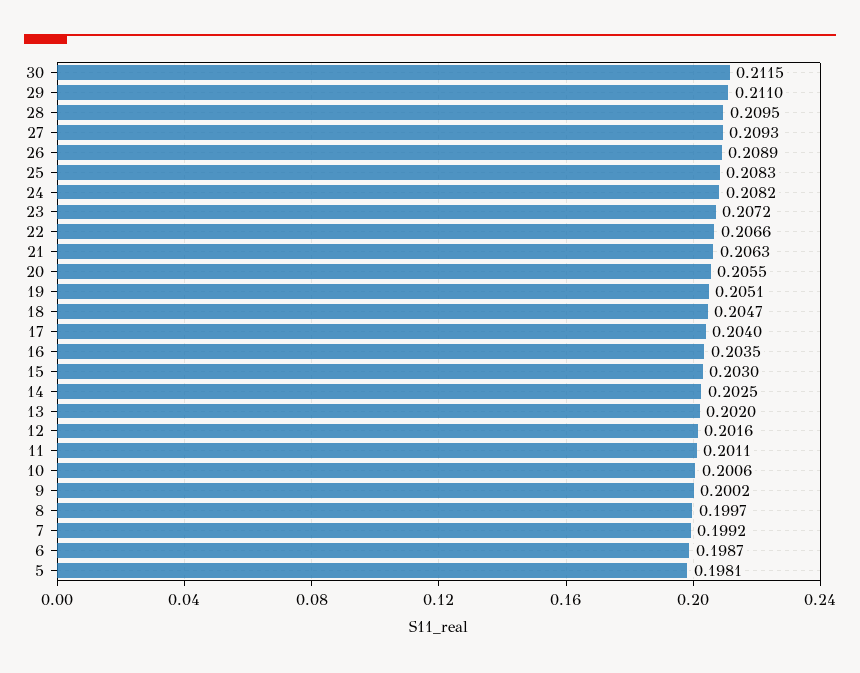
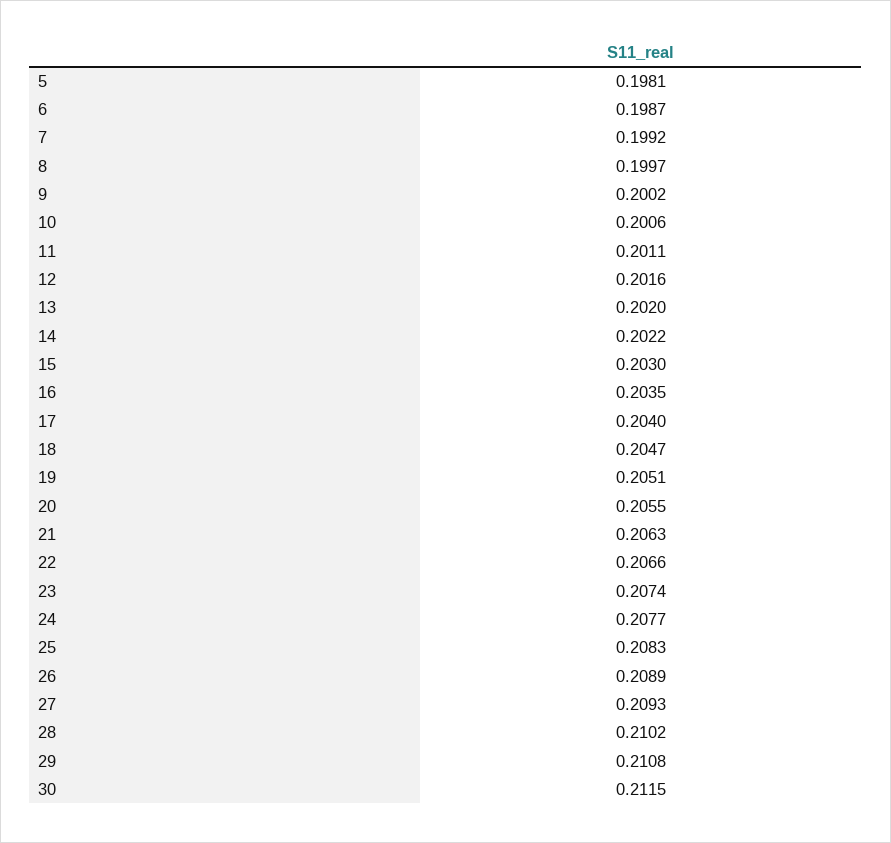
29: 0.211 -> 0.2108
28: 0.2095 -> 0.2102
24: 0.2082 -> 0.2077
23: 0.2072 -> 0.2074
14: 0.2025 -> 0.2022

